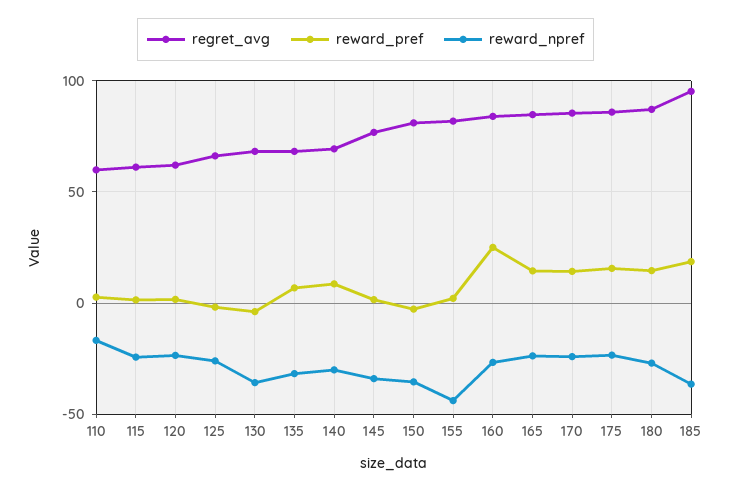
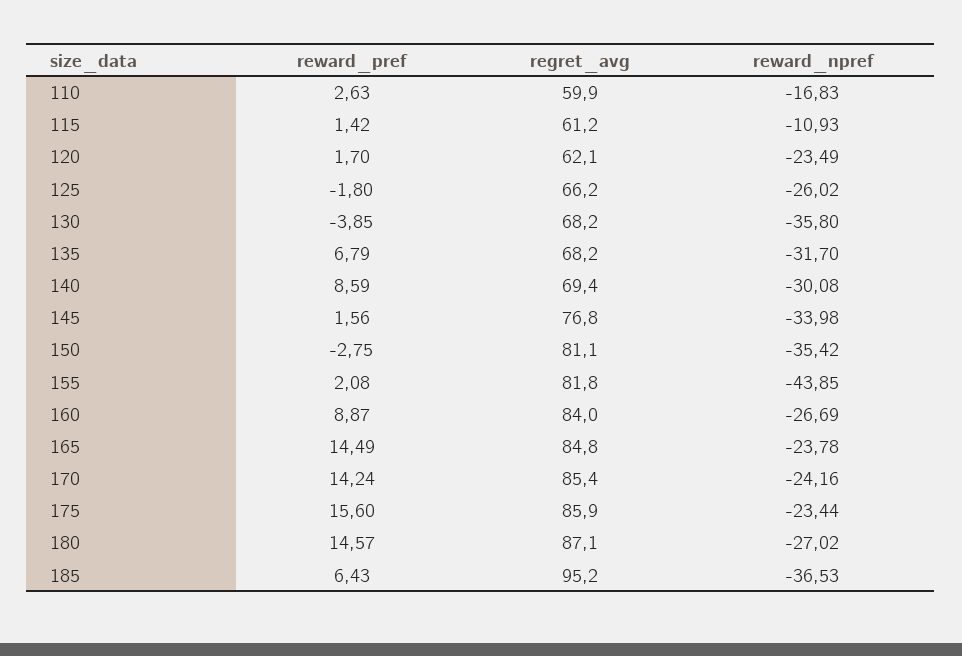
reward_npref, 115: -25 -> -10.93
reward_pref, 160: 25 -> 8.87
reward_pref, 185: 20 -> 6.43

